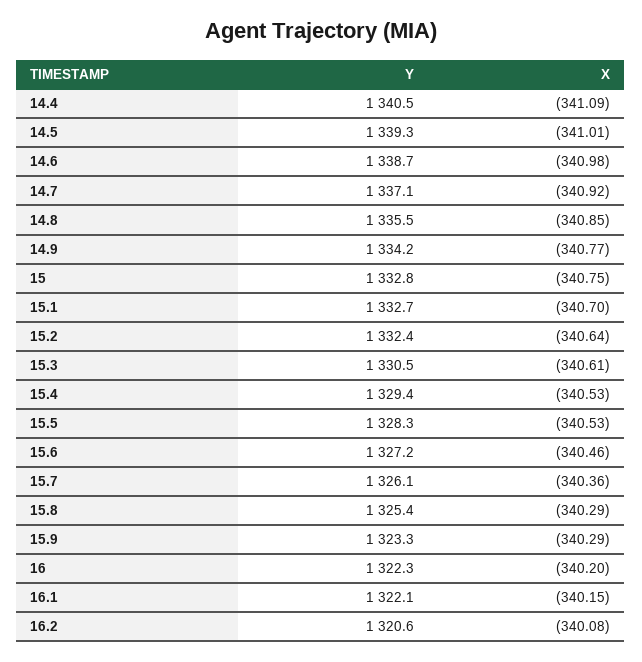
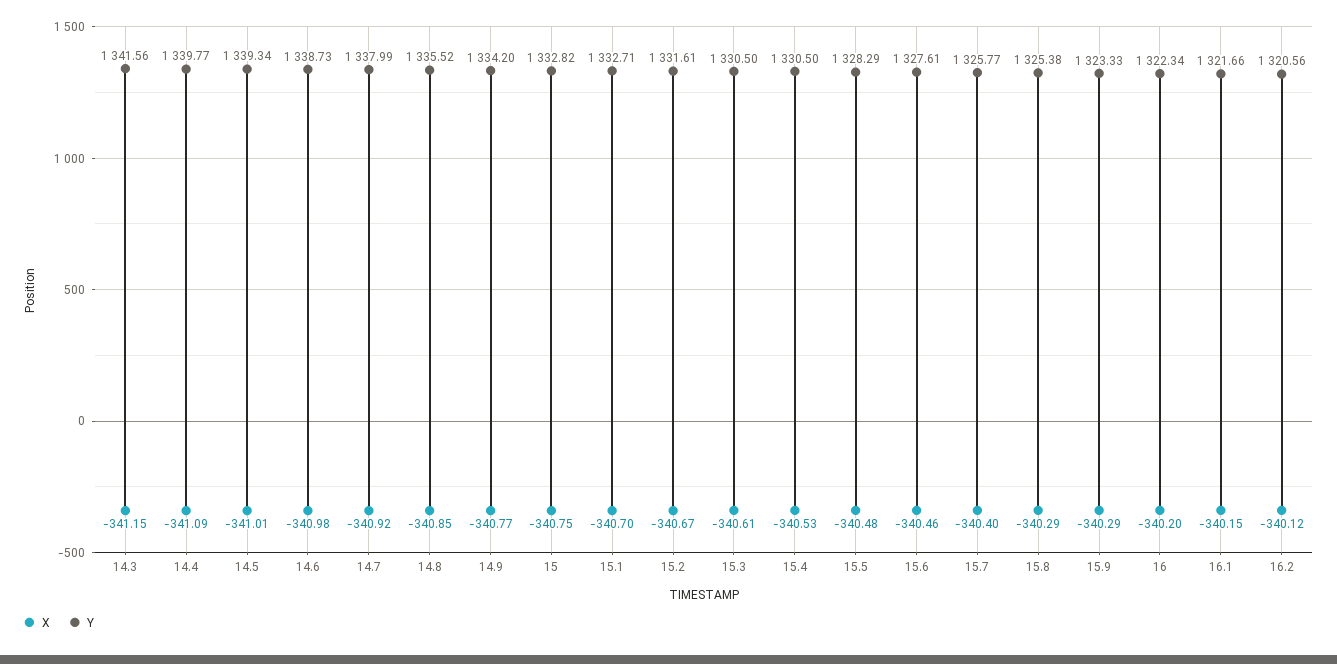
Y, 14.4: 1340.5 -> 1339.77
Y, 14.7: 1337.1 -> 1337.99
Y, 15.2: 1332.4 -> 1331.61
X, 15.2: -340.64 -> -340.67
Y, 15.4: 1329.4 -> 1330.5
X, 15.5: -340.53 -> -340.48
Y, 15.6: 1327.2 -> 1327.61
Y, 15.7: 1326.1 -> 1325.77
X, 15.7: -340.36 -> -340.4
Y, 16.1: 1322.1 -> 1321.66
X, 16.2: -340.08 -> -340.12
X, 14.3: none -> -341.15
Y, 14.3: none -> 1341.56

